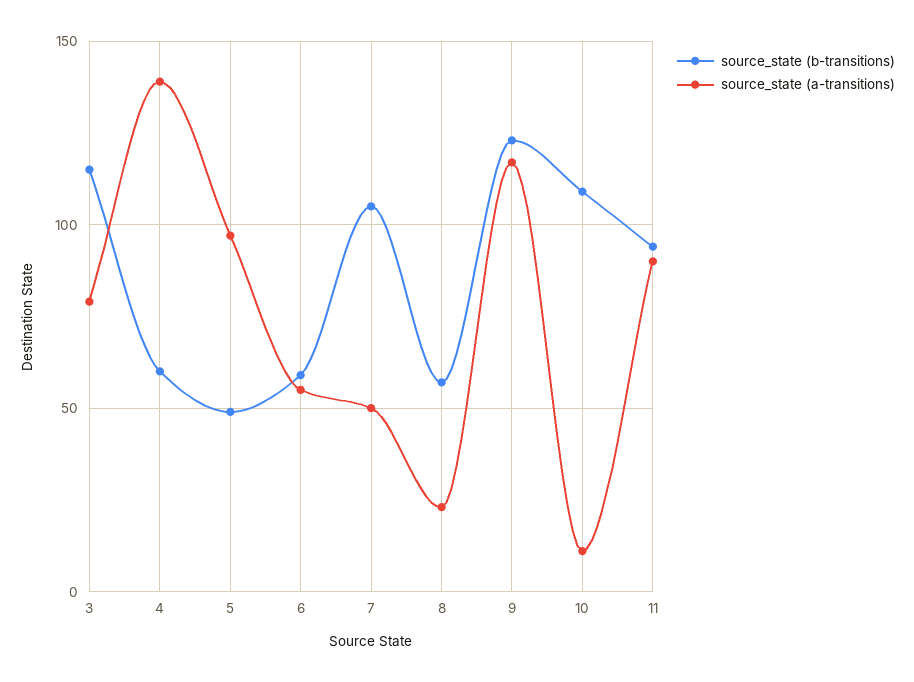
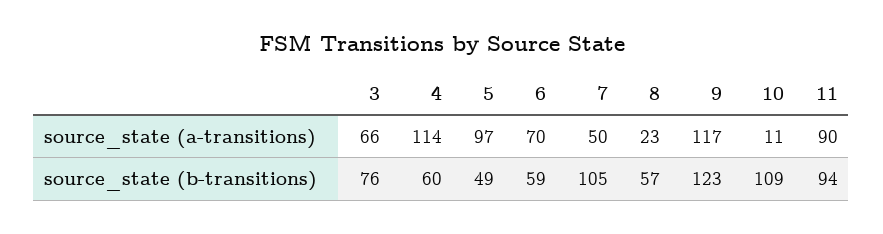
source_state (b-transitions), 3: 115 -> 76
source_state (a-transitions), 3: 80 -> 66
source_state (a-transitions), 4: 140 -> 114
source_state (a-transitions), 6: 55 -> 70

